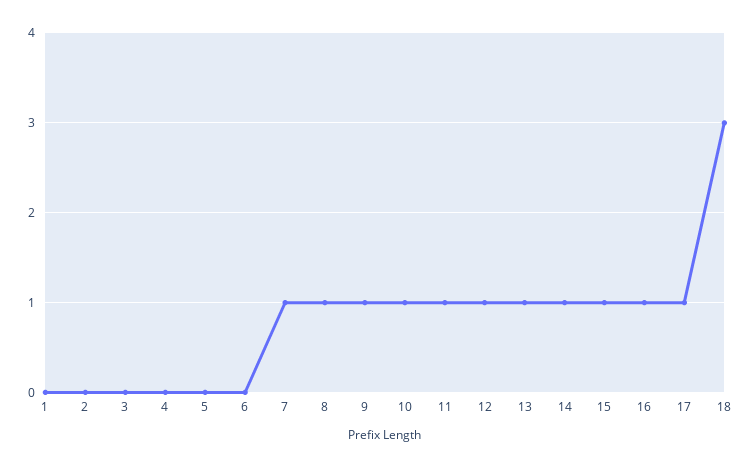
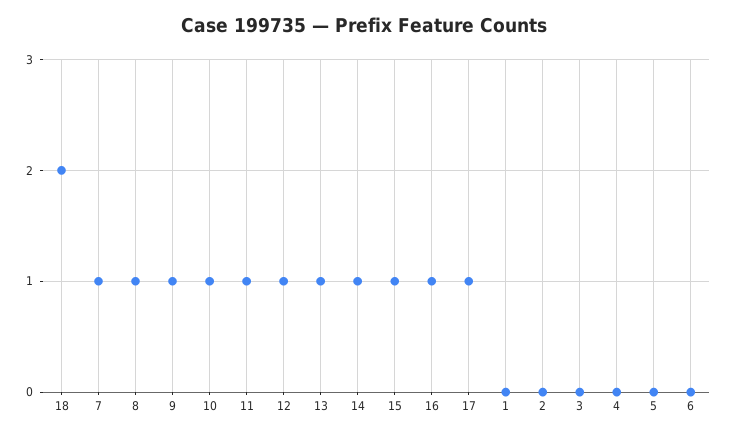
18: 3 -> 2

